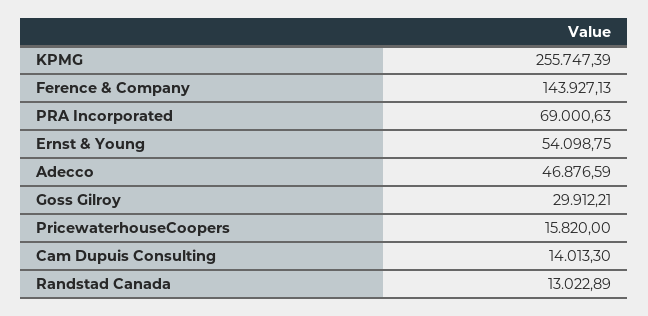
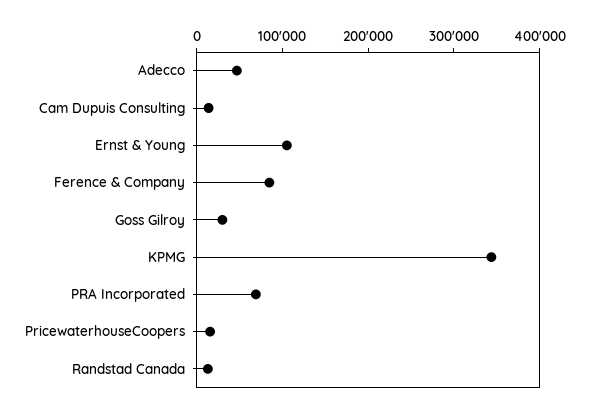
KPMG: 255747.39 -> 340000
Ference & Company: 143927.13 -> 80000
Ernst & Young: 54098.75 -> 100000

